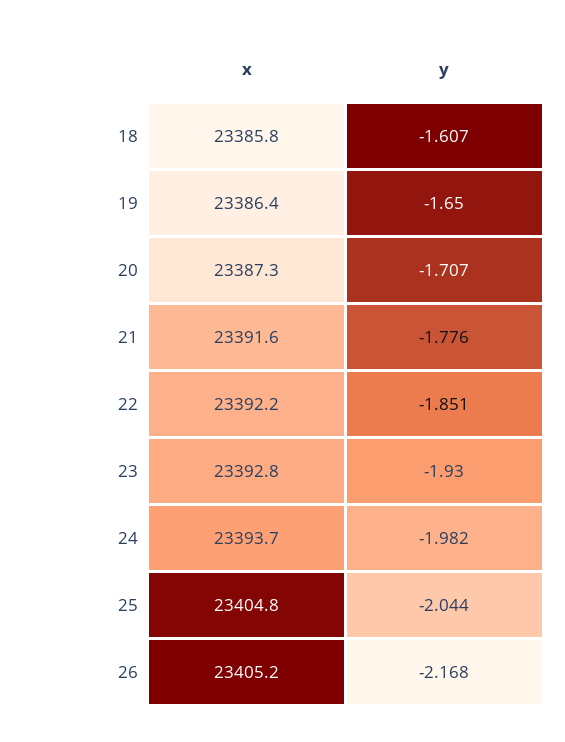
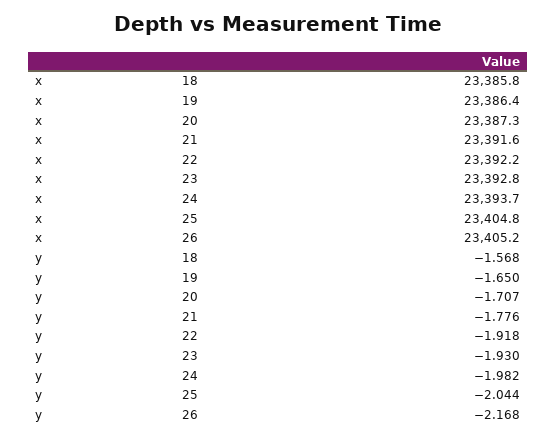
y, 18: -1.607 -> -1.568
y, 22: -1.851 -> -1.918

